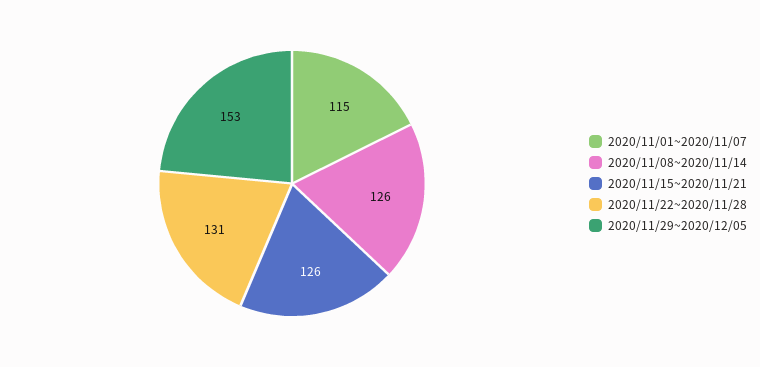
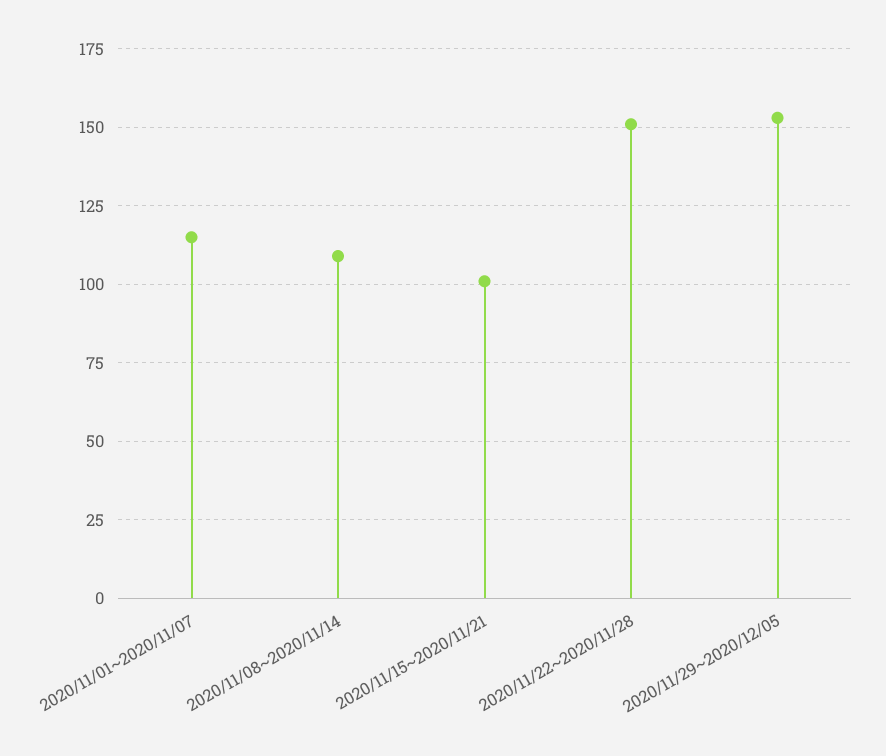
2020/11/08~2020/11/14: 126 -> 110
2020/11/15~2020/11/21: 126 -> 100
2020/11/22~2020/11/28: 131 -> 150

